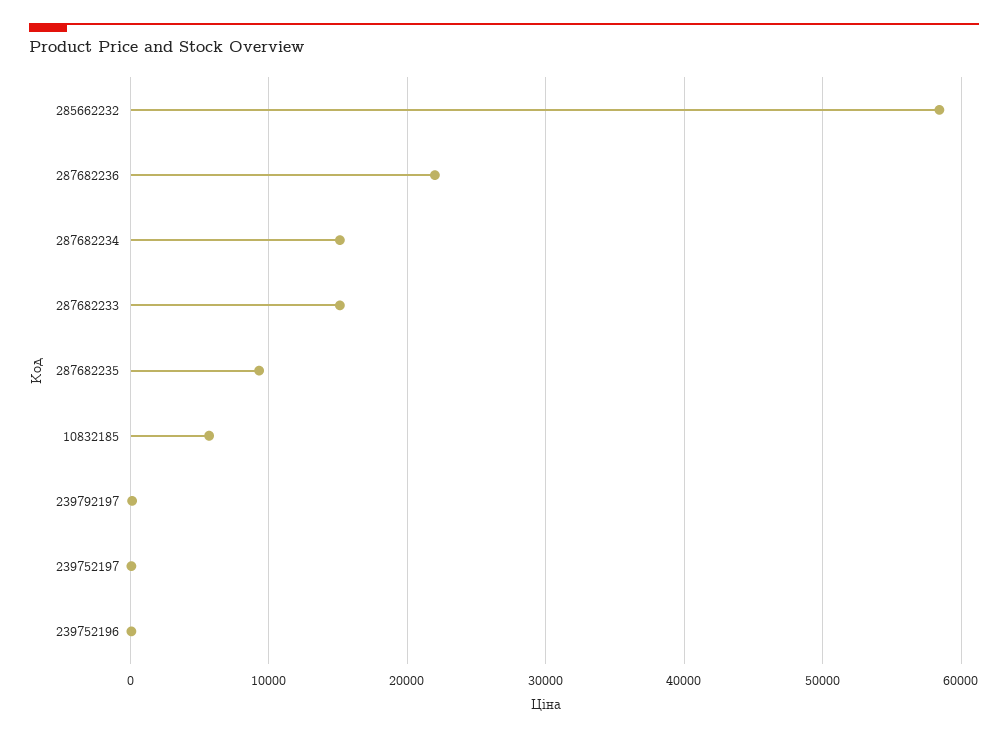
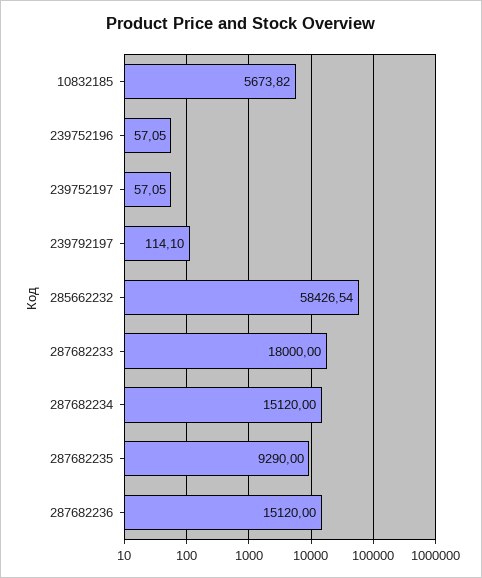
287682236: 22000 -> 15120
287682233: 15000 -> 18000

